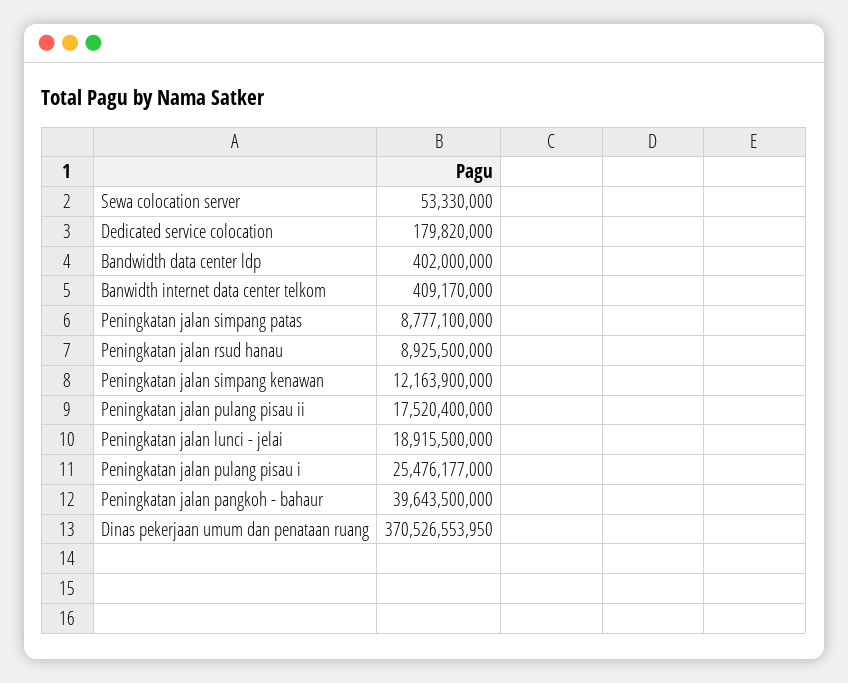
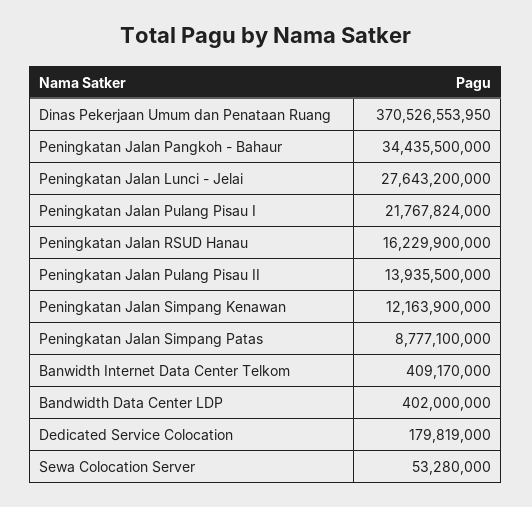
Sewa colocation server: 53330000 -> 53280000
Dedicated service colocation: 179820000 -> 179819000
Peningkatan jalan rsud hanau: 8925500000 -> 16229900000
Peningkatan jalan pulang pisau ii: 17520400000 -> 13935500000
Peningkatan jalan lunci - jelai: 18915500000 -> 27643200000
Peningkatan jalan pulang pisau i: 25476177000 -> 21767824000
Peningkatan jalan pangkoh - bahaur: 39643500000 -> 34435500000

